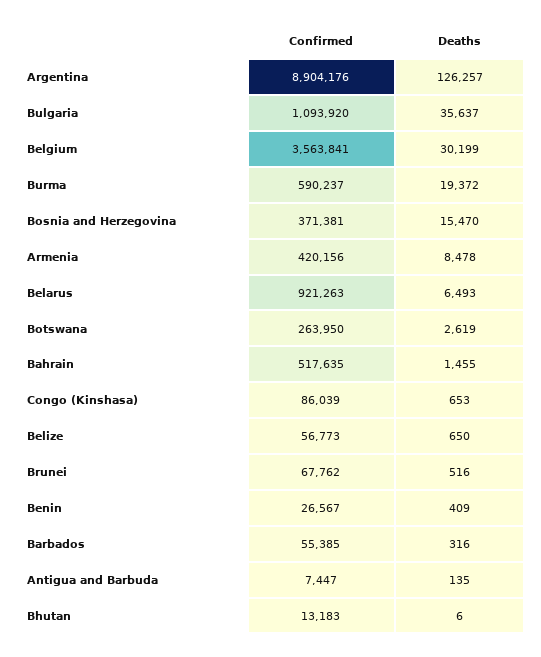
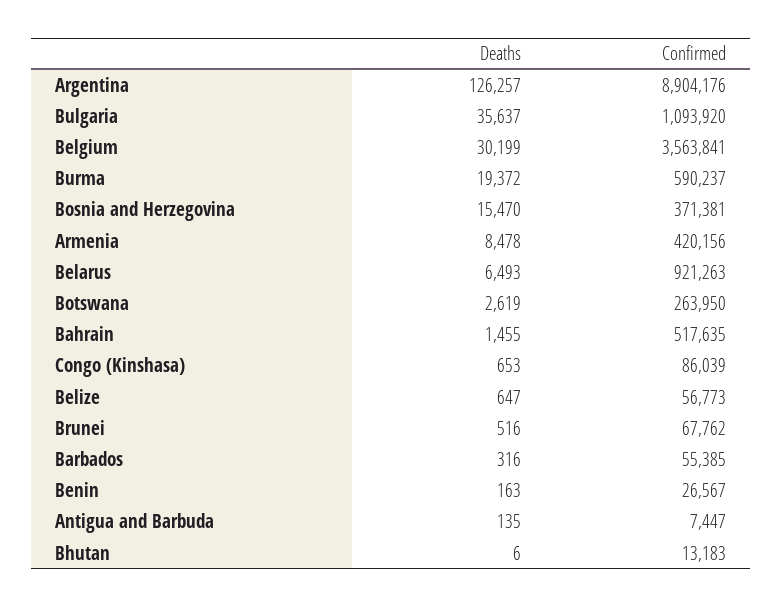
Deaths, Belize: 650 -> 647
Deaths, Benin: 409 -> 163

